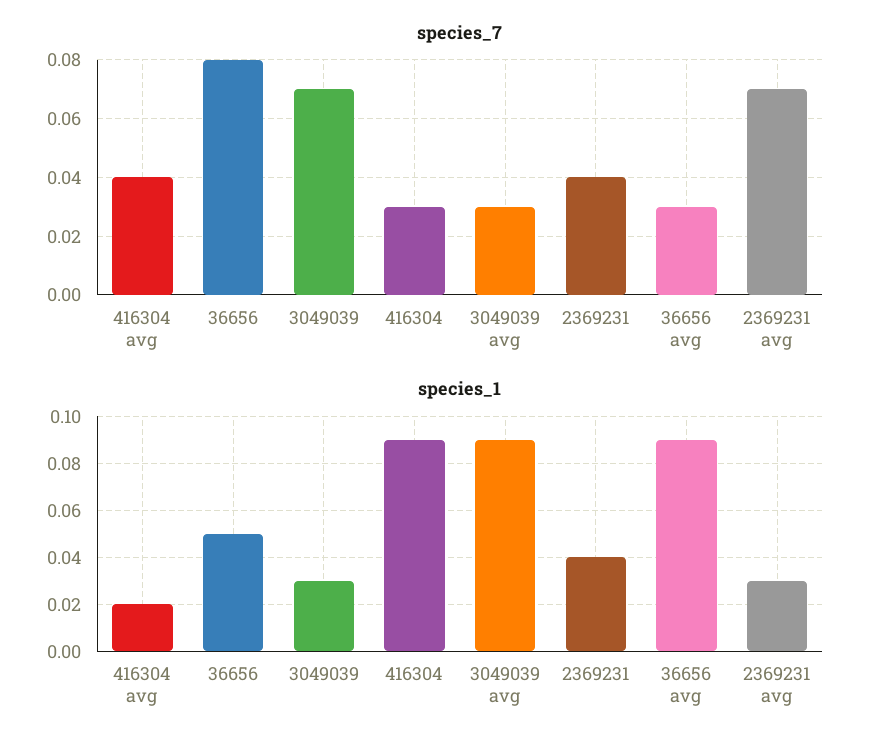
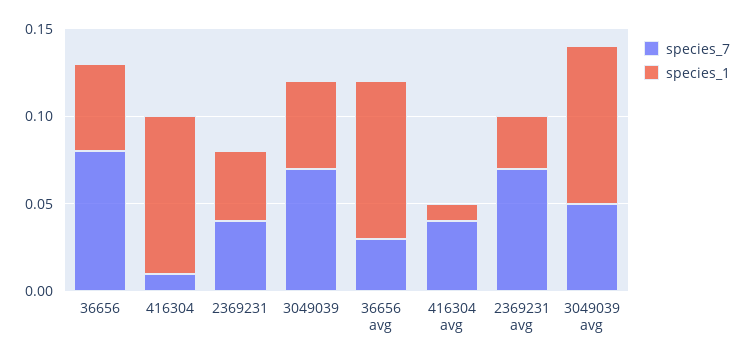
species_7, 416304: 0.03 -> 0.01
species_7, 3049039 avg: 0.03 -> 0.05
species_1, 416304 avg: 0.02 -> 0.01
species_1, 3049039: 0.03 -> 0.05

